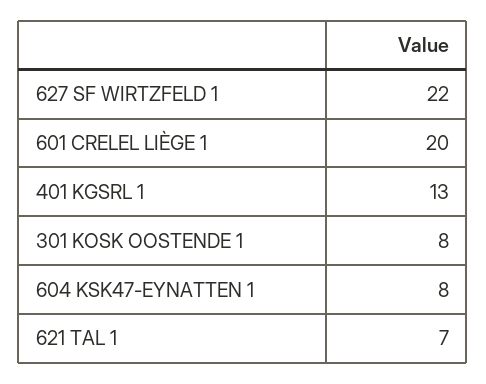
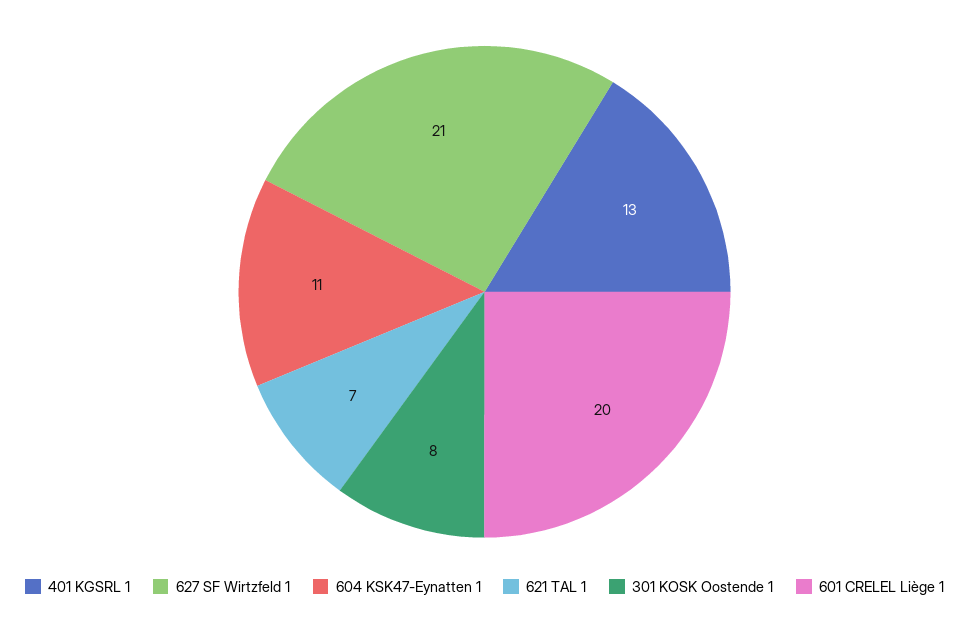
627 SF WIRTZFELD 1: 22 -> 21
604 KSK47-EYNATTEN 1: 8 -> 11

